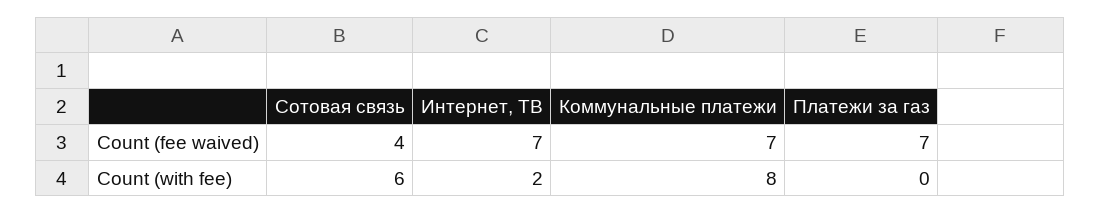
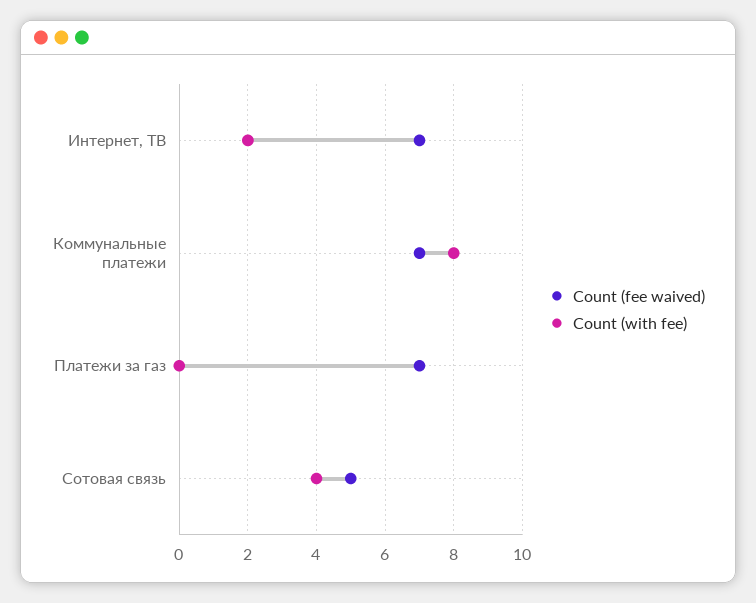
Count (fee waived), Сотовая связь: 4 -> 5
Count (with fee), Сотовая связь: 6 -> 4

